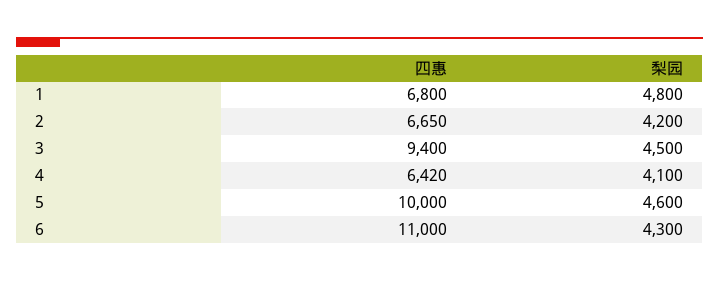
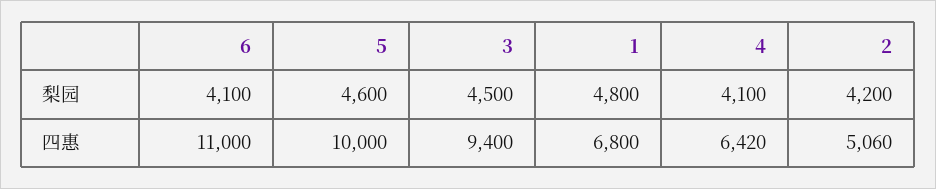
四惠, 2: 6650 -> 5060
梨园, 6: 4300 -> 4100

